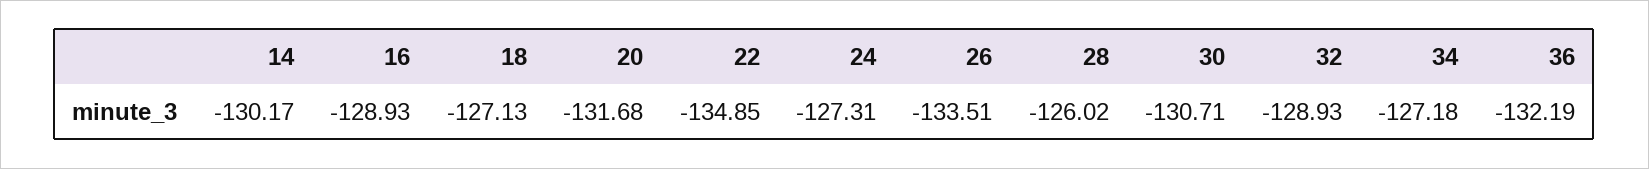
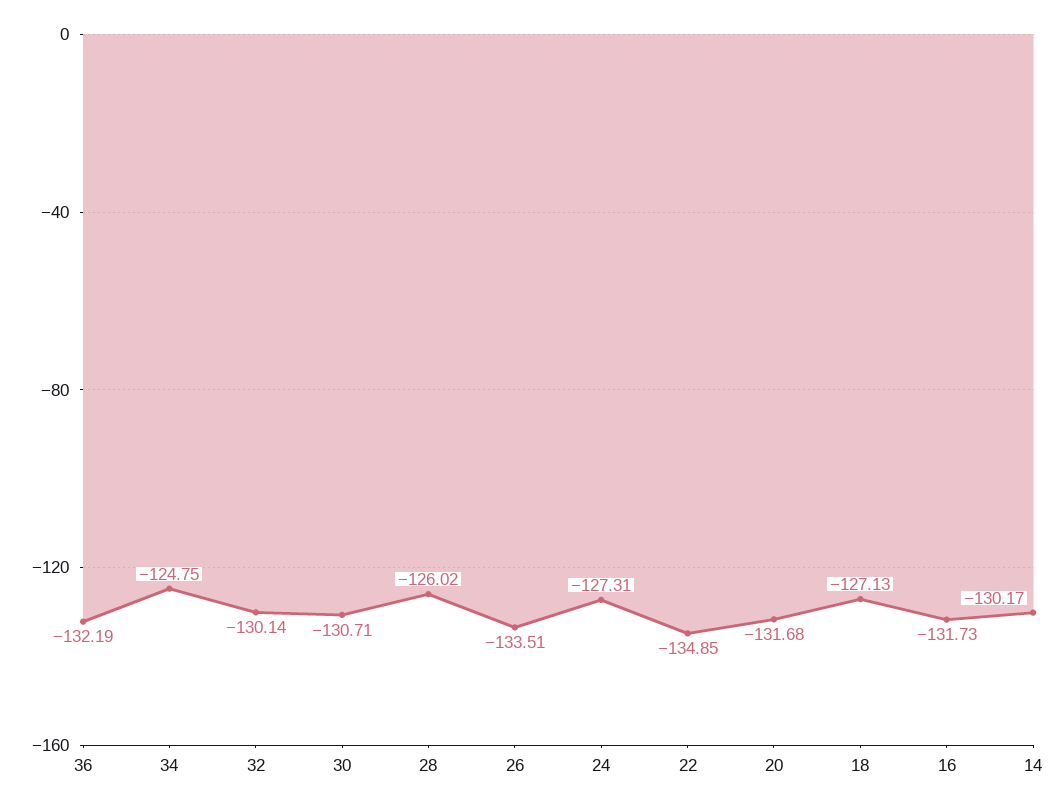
16: -128.93 -> -131.73
32: -128.93 -> -130.14
34: -127.18 -> -124.75

